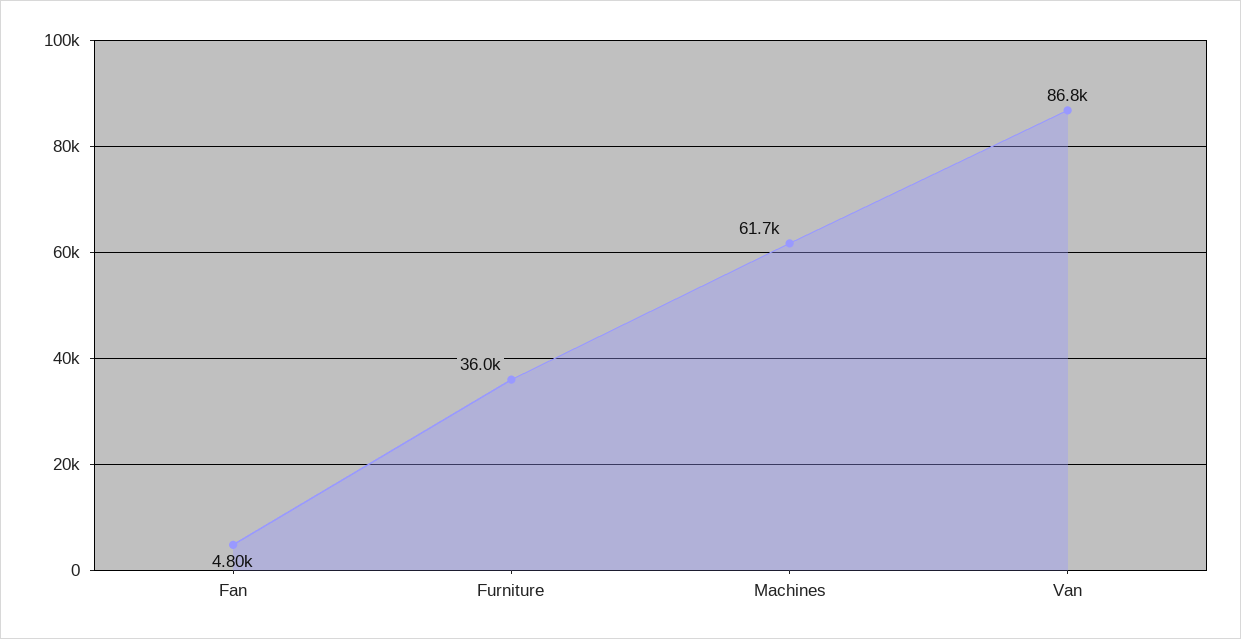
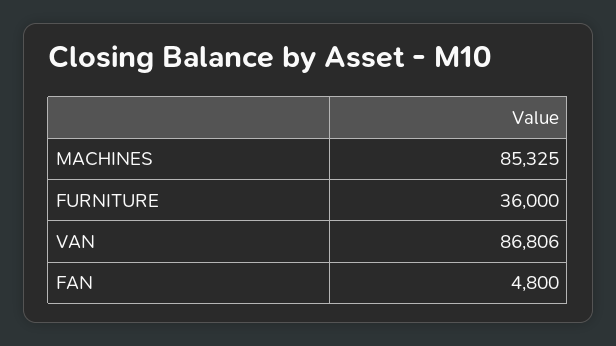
Machines: 61700 -> 85325

